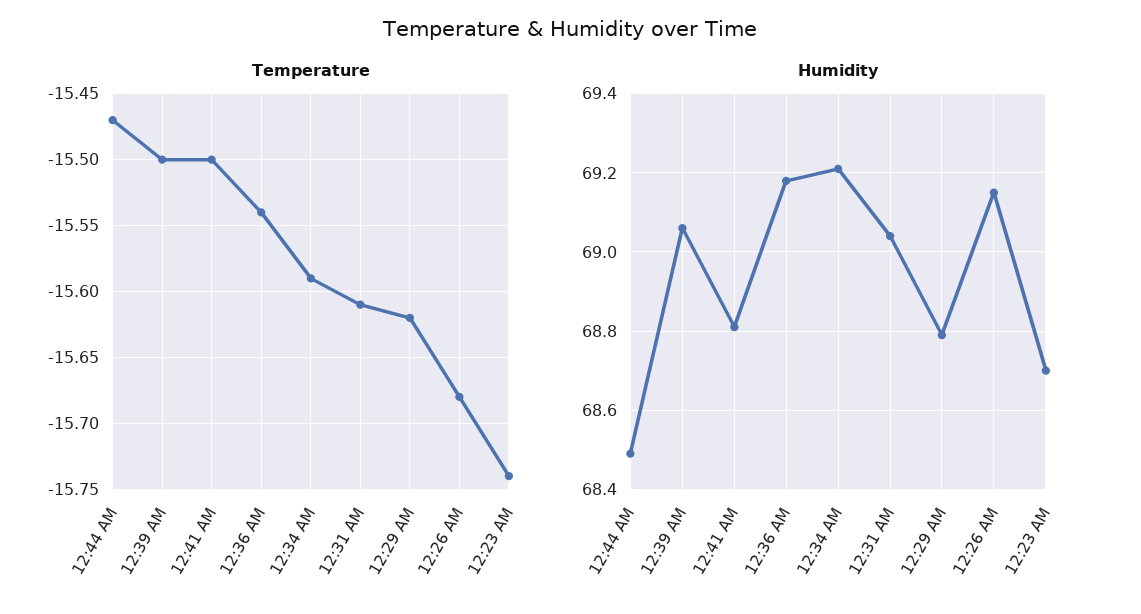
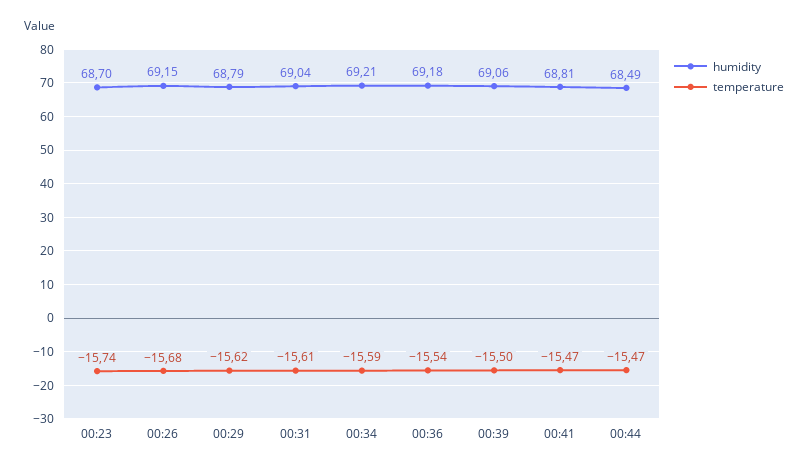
Temperature, 12:41 AM: -15.5 -> -15.47

